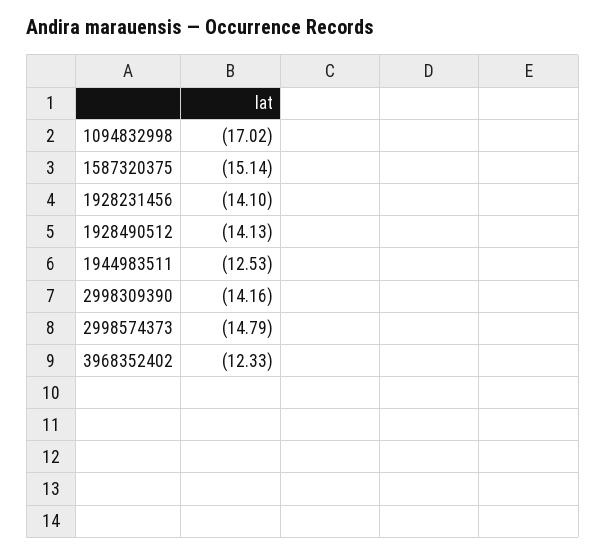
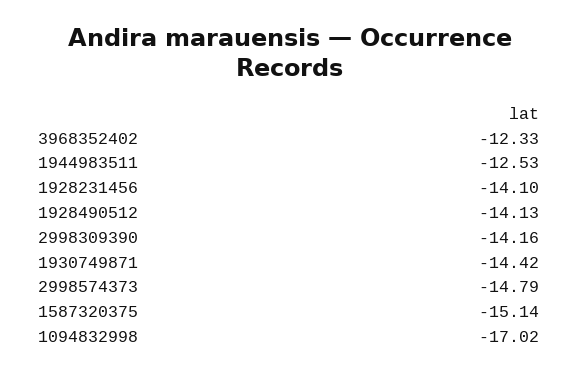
1930749871: none -> -14.42

